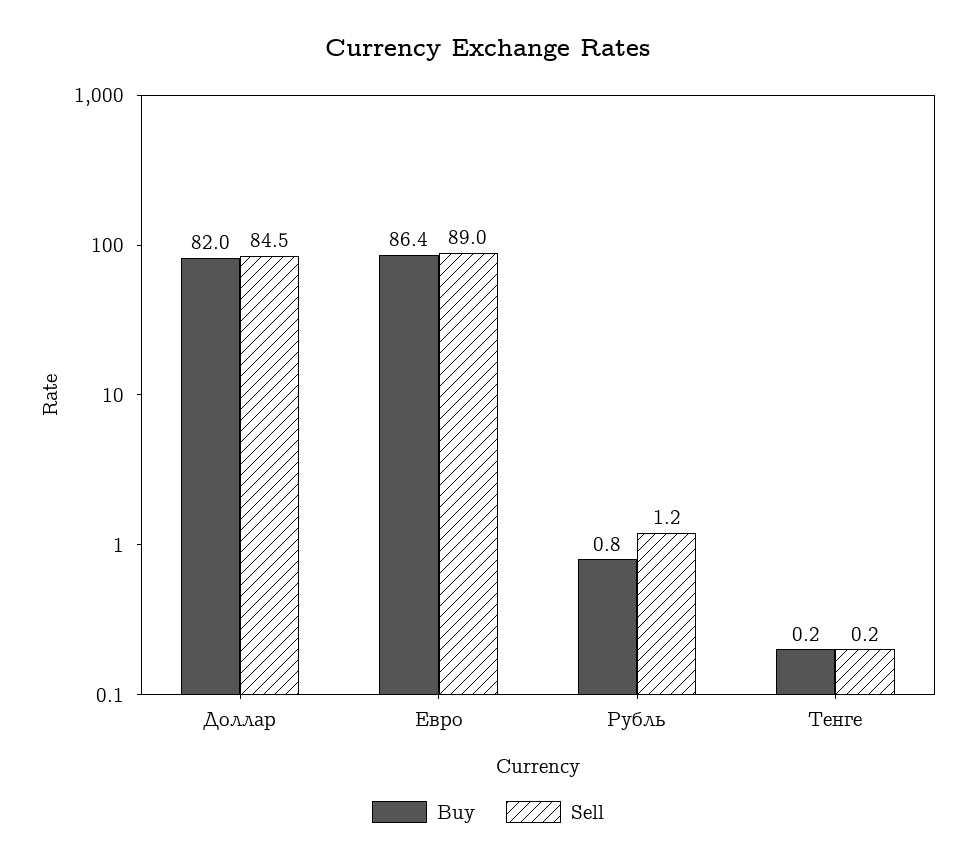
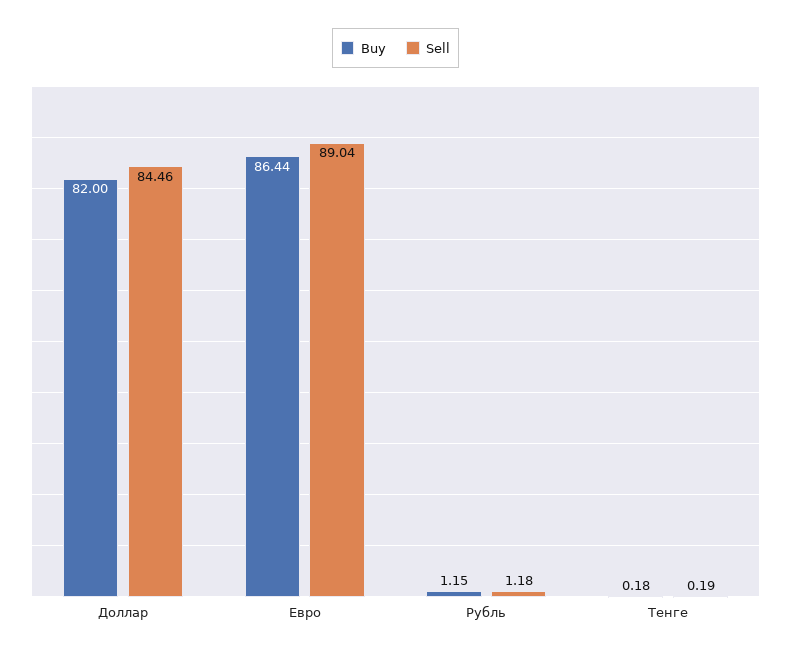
Buy, Рубль: 0.8 -> 1.15

